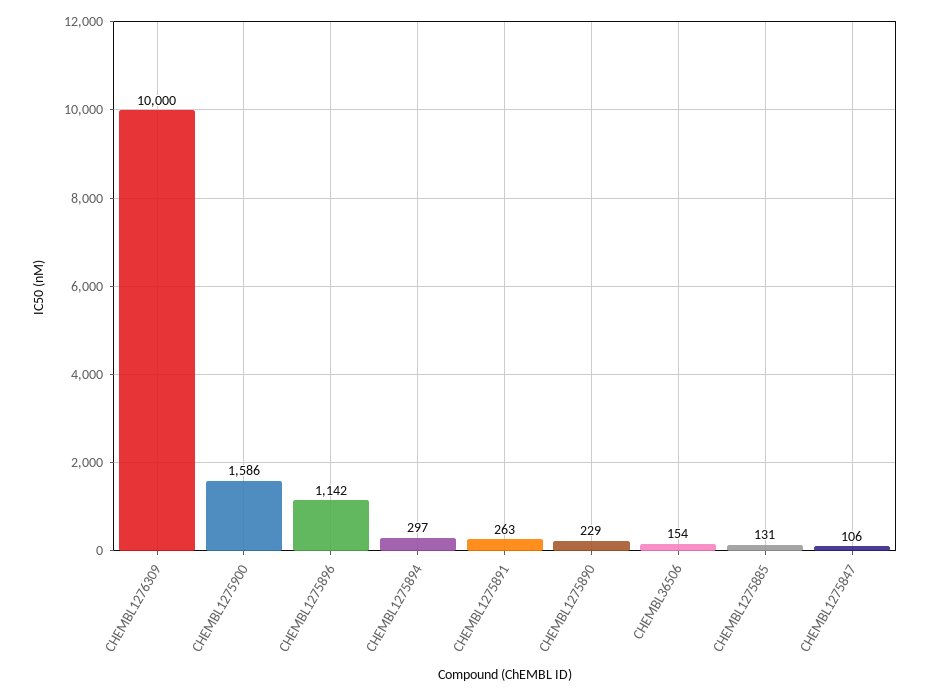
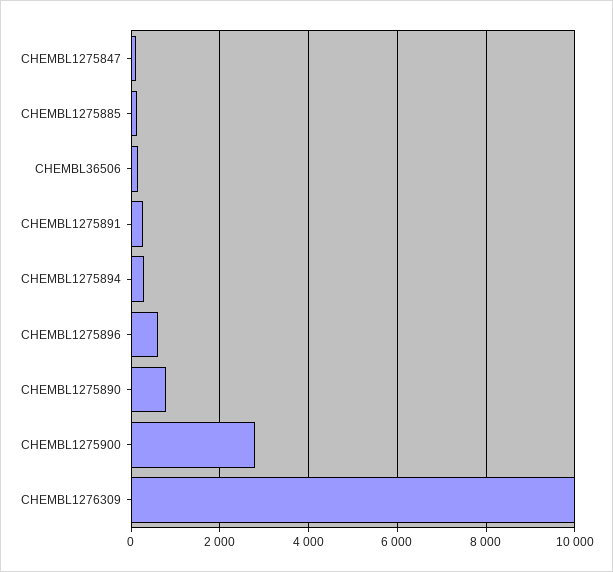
CHEMBL1275900: 1586 -> 2800
CHEMBL1275896: 1142 -> 600
CHEMBL1275890: 229 -> 800

